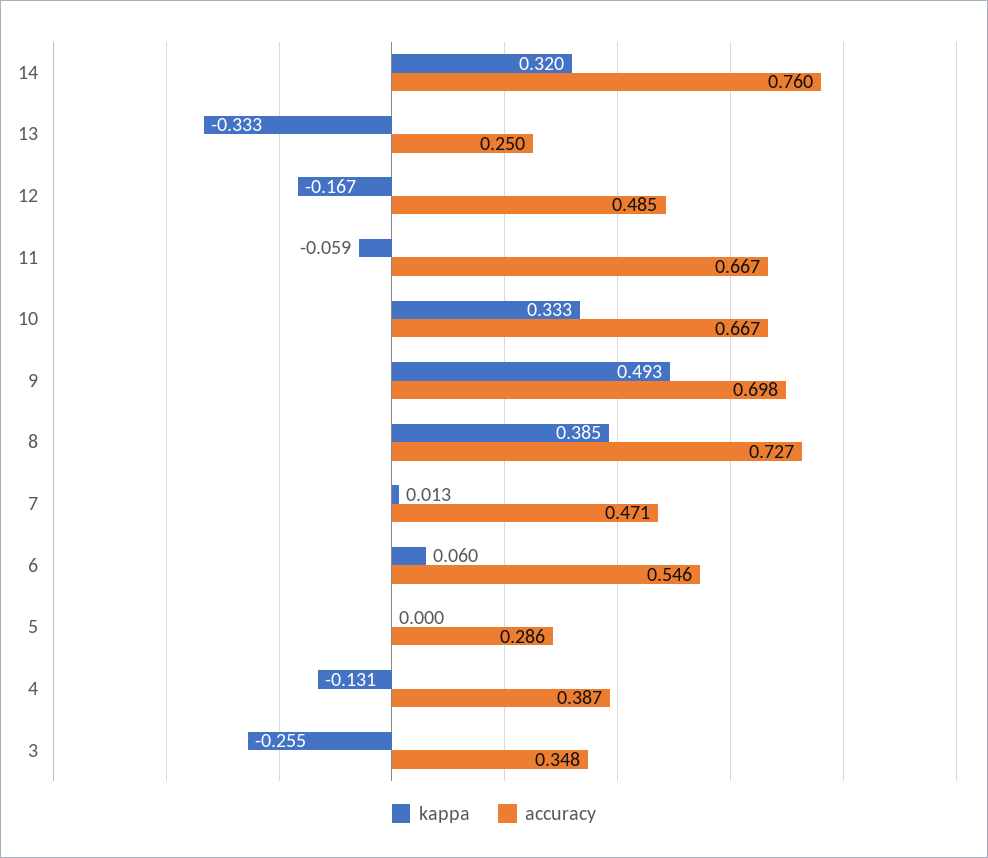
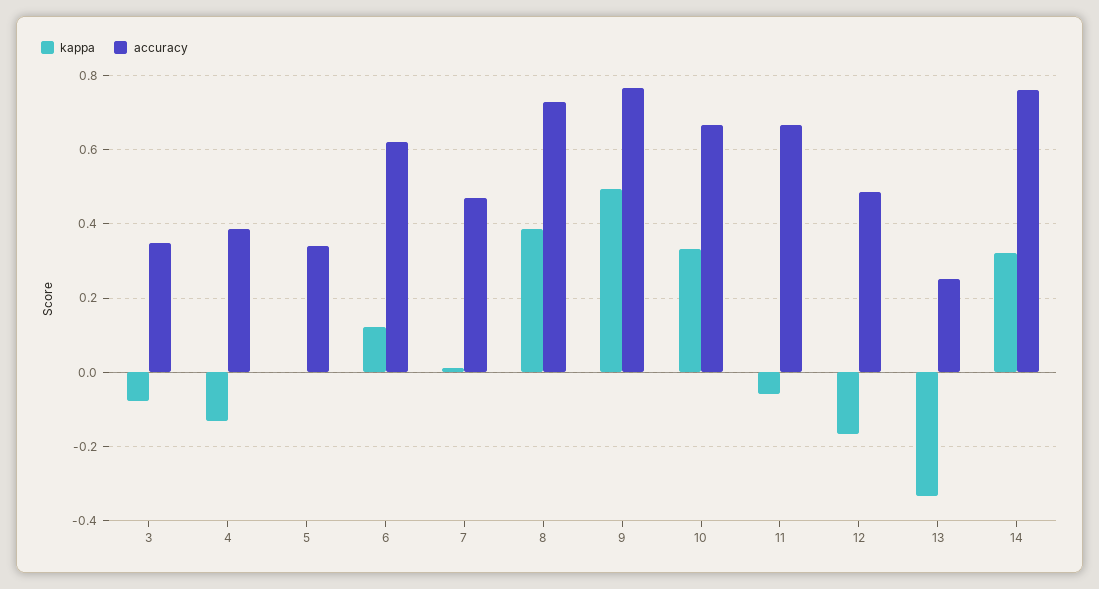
accuracy, 9: 0.698 -> 0.76
kappa, 6: 0.06 -> 0.12
accuracy, 6: 0.546 -> 0.62
accuracy, 5: 0.286 -> 0.34
kappa, 3: -0.255 -> -0.08

